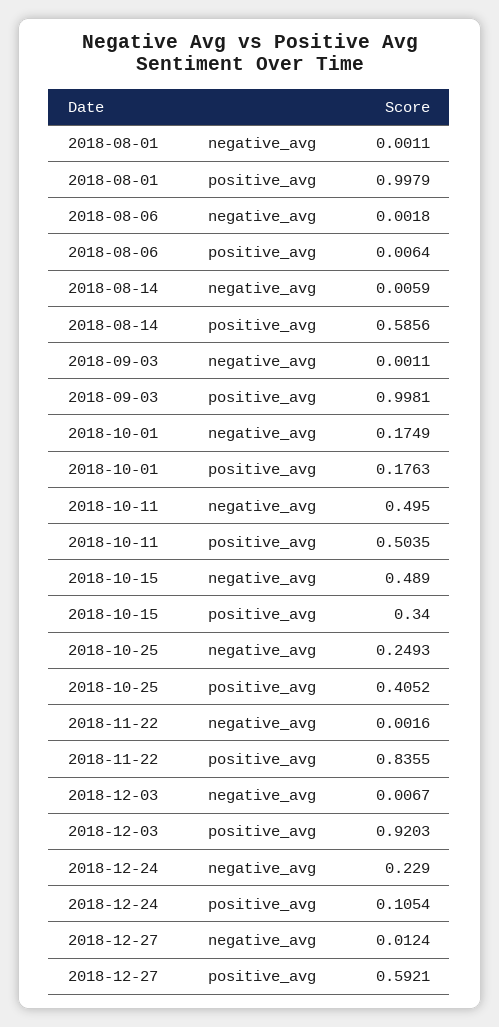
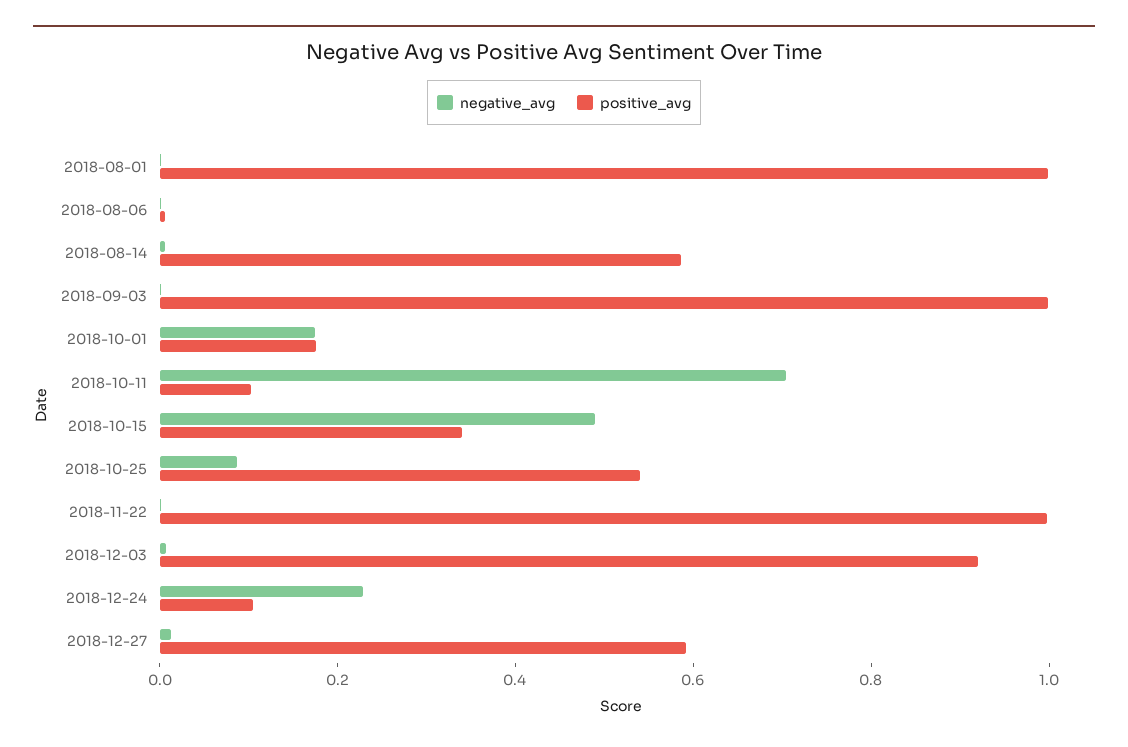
negative_avg, 2018-10-11: 0.495 -> 0.7
positive_avg, 2018-10-11: 0.5035 -> 0.1
negative_avg, 2018-10-25: 0.2493 -> 0.1
positive_avg, 2018-10-25: 0.4052 -> 0.55
positive_avg, 2018-11-22: 0.8355 -> 1

